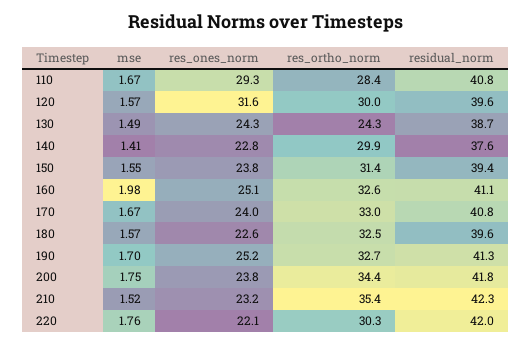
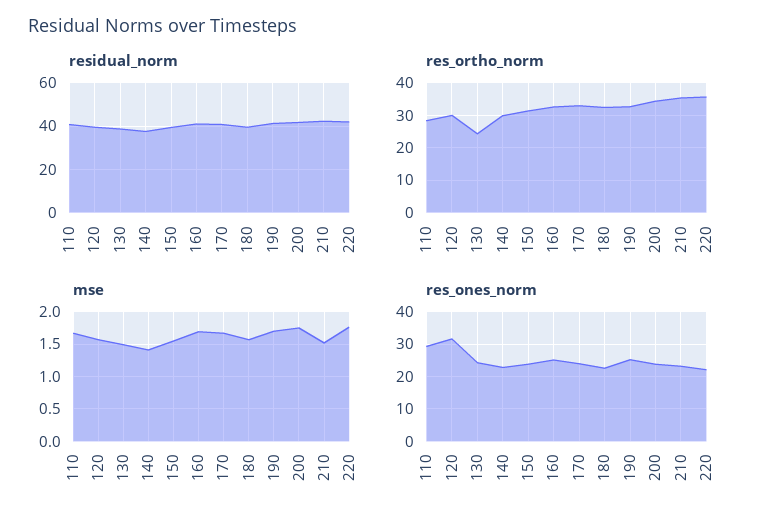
mse, 160: 1.98 -> 1.7
res_ortho_norm, 220: 30.3 -> 36

